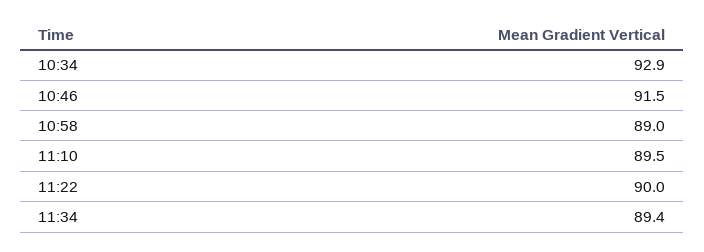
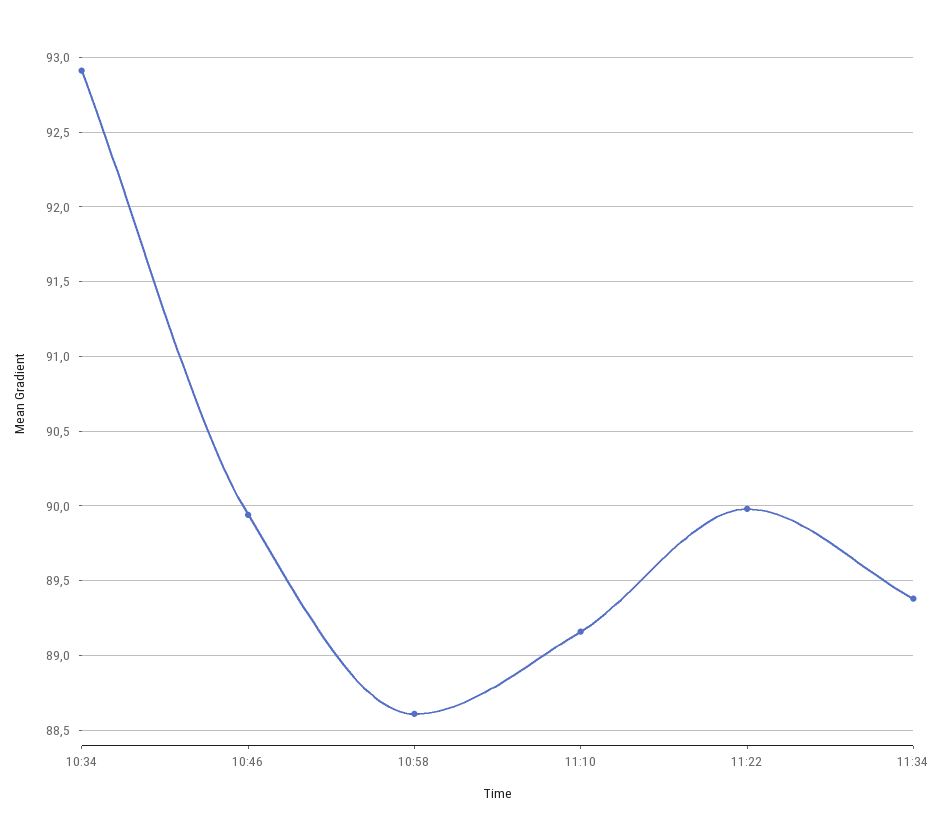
10:46: 91.5 -> 89.95
10:58: 89 -> 88.6
11:10: 89.5 -> 89.15

